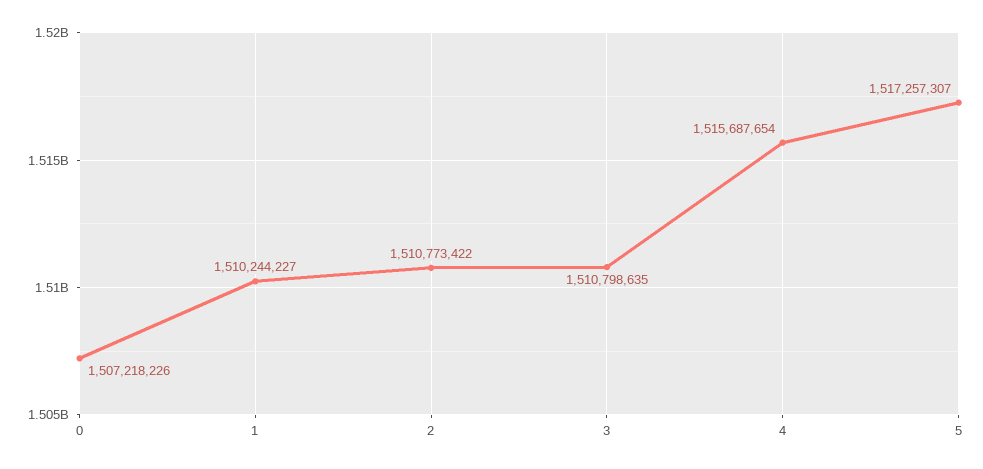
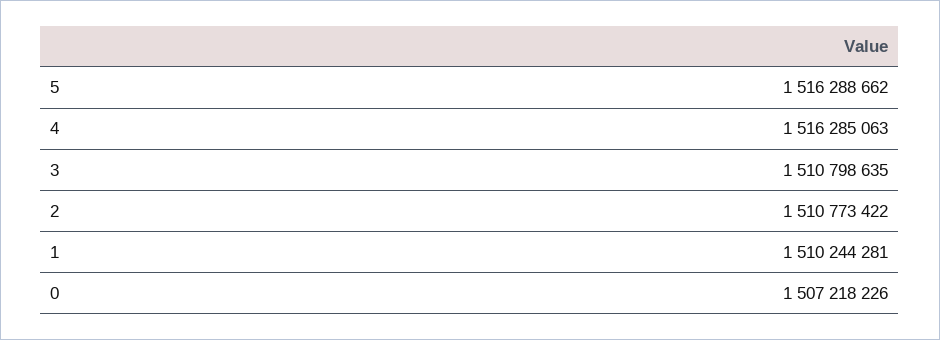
1: 1510244227 -> 1510244281
4: 1515687654 -> 1516285063
5: 1517257307 -> 1516288662

